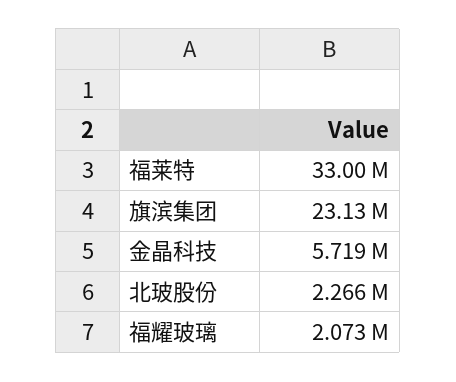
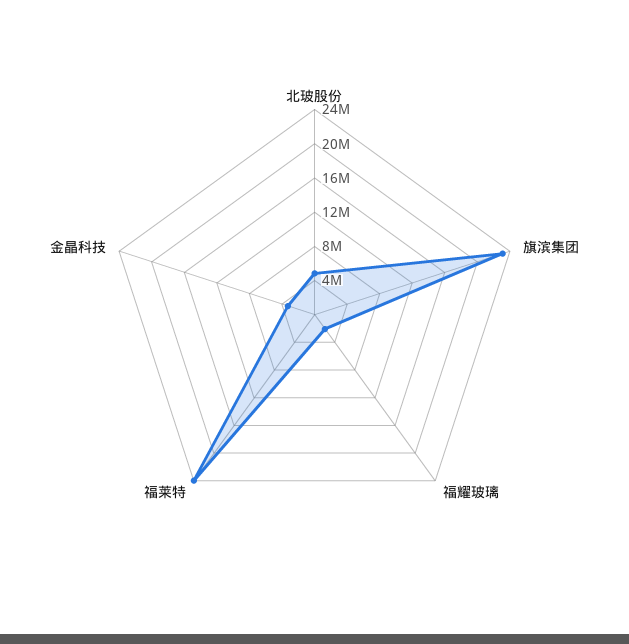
福莱特: 33000000 -> 24000000
金晶科技: 5719000 -> 3000000
北玻股份: 2266000 -> 5000000

